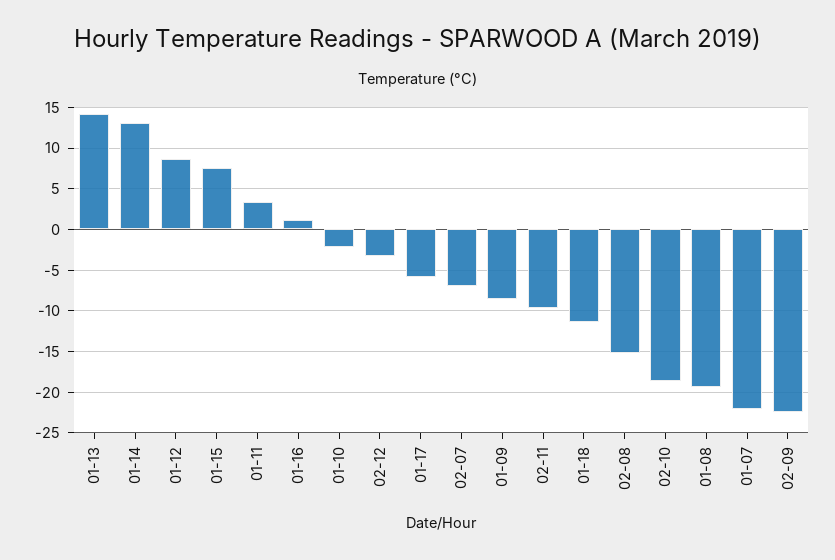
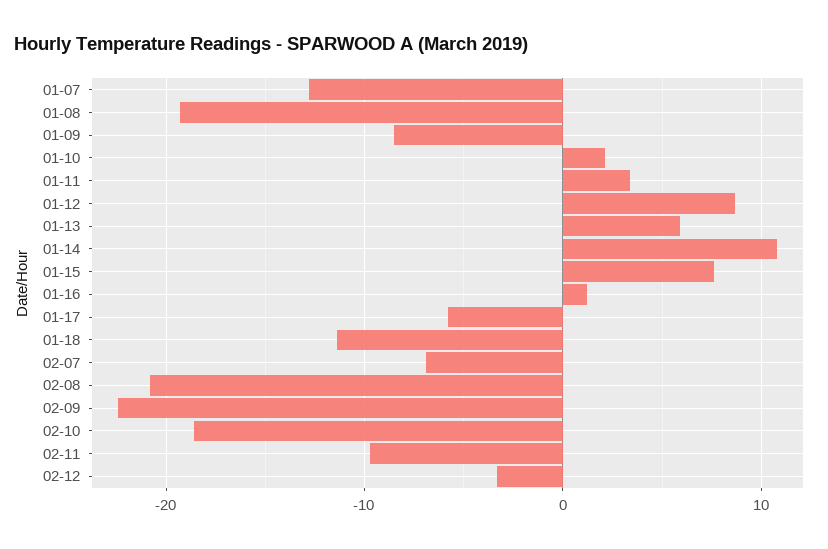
01-13: 14 -> 6
01-14: 13 -> 11
01-10: -2 -> 2
02-08: -15 -> -21
01-07: -22 -> -13

